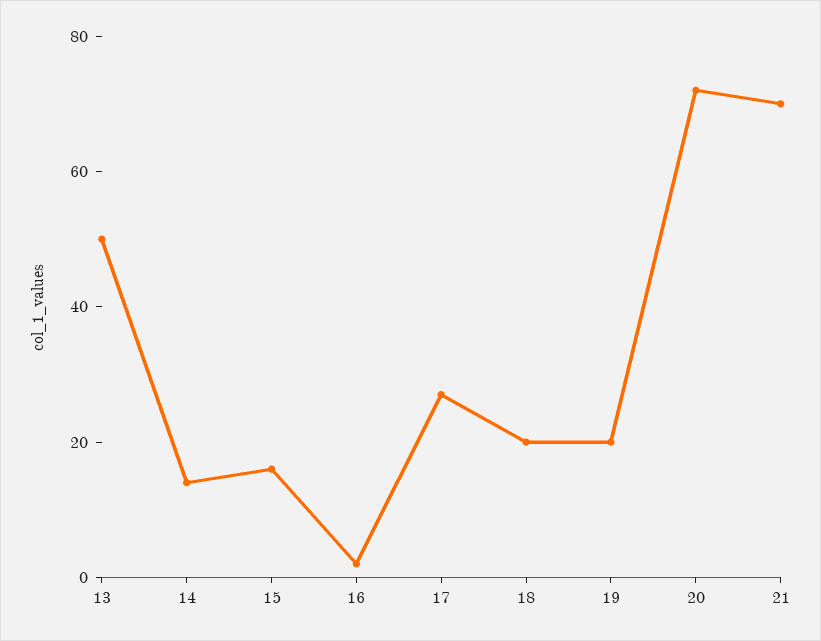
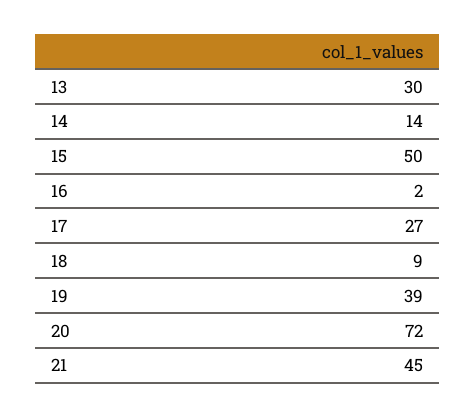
13: 50 -> 30
15: 15 -> 50
18: 20 -> 9
19: 20 -> 39
21: 70 -> 45

